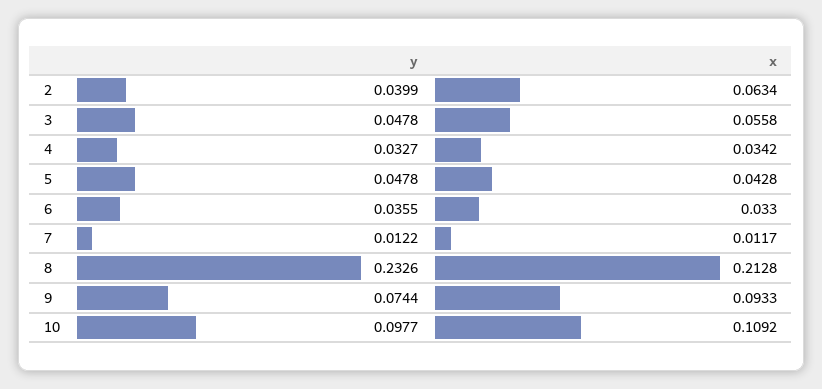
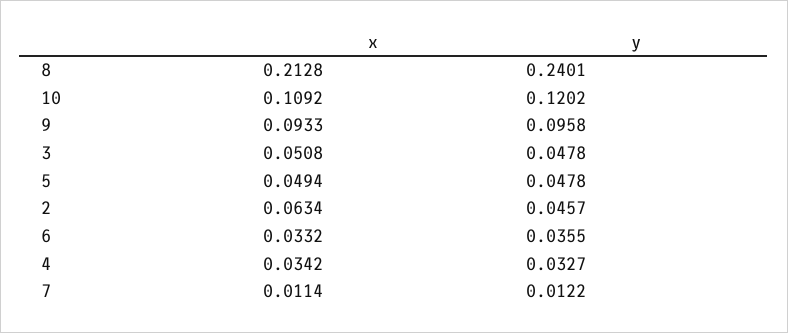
y, 2: 0.0399 -> 0.0457
x, 3: 0.0558 -> 0.0508
x, 5: 0.0428 -> 0.0494
x, 6: 0.033 -> 0.0332
x, 7: 0.0117 -> 0.0114
y, 8: 0.2326 -> 0.2401
y, 9: 0.0744 -> 0.0958
y, 10: 0.0977 -> 0.1202

